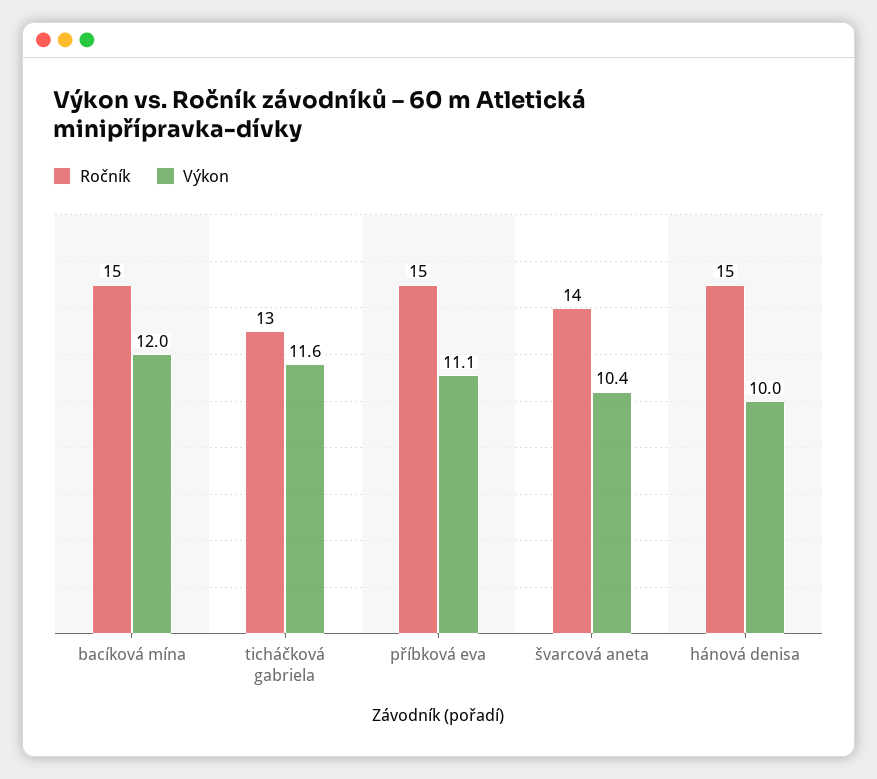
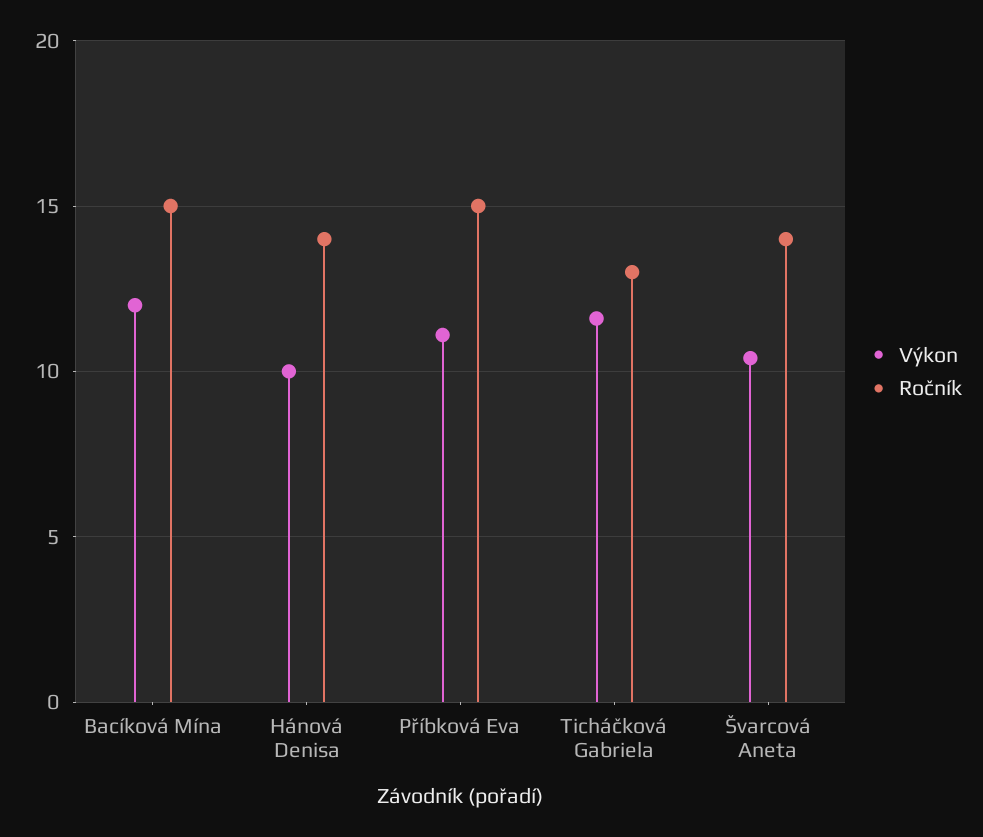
Ročník, hánová denisa: 15 -> 14

